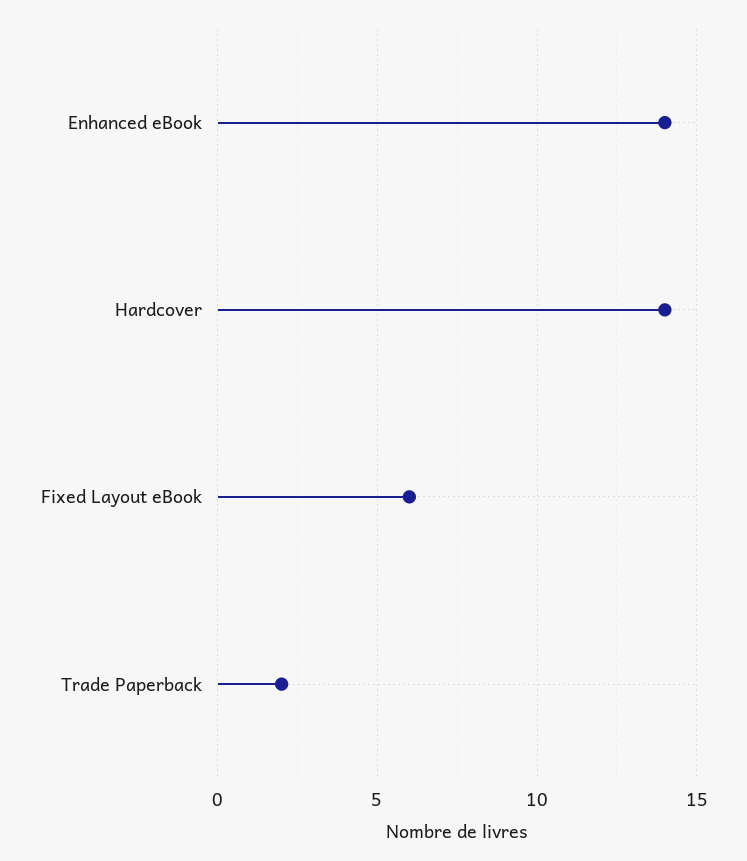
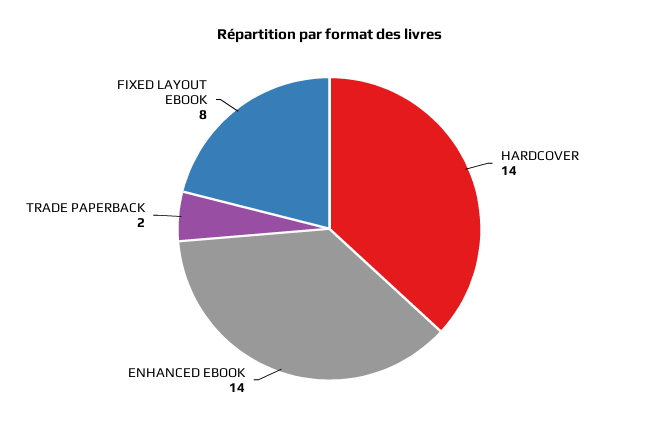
Fixed Layout eBook: 6 -> 8

